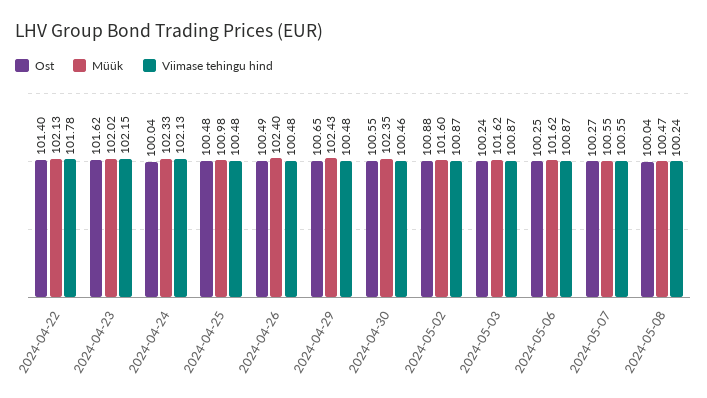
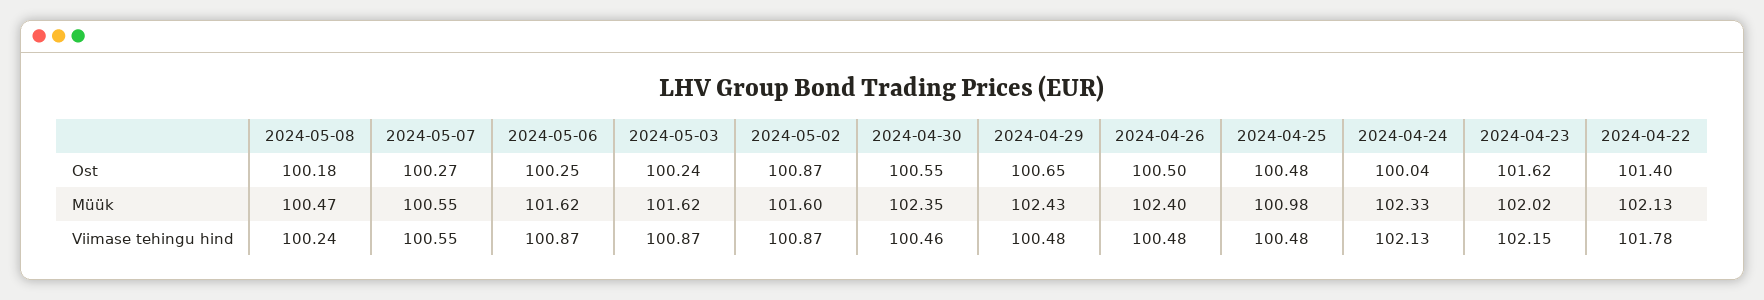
Ost, 2024-04-26: 100.49 -> 100.5
Ost, 2024-05-02: 100.88 -> 100.87
Ost, 2024-05-08: 100.04 -> 100.18

